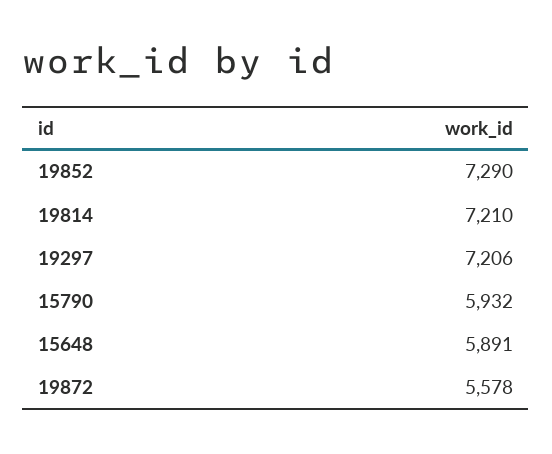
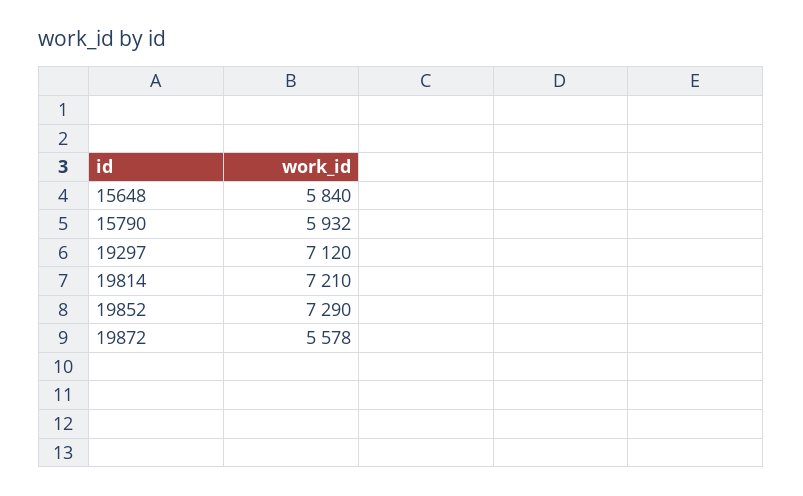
19297: 7206 -> 7120
15648: 5891 -> 5840

